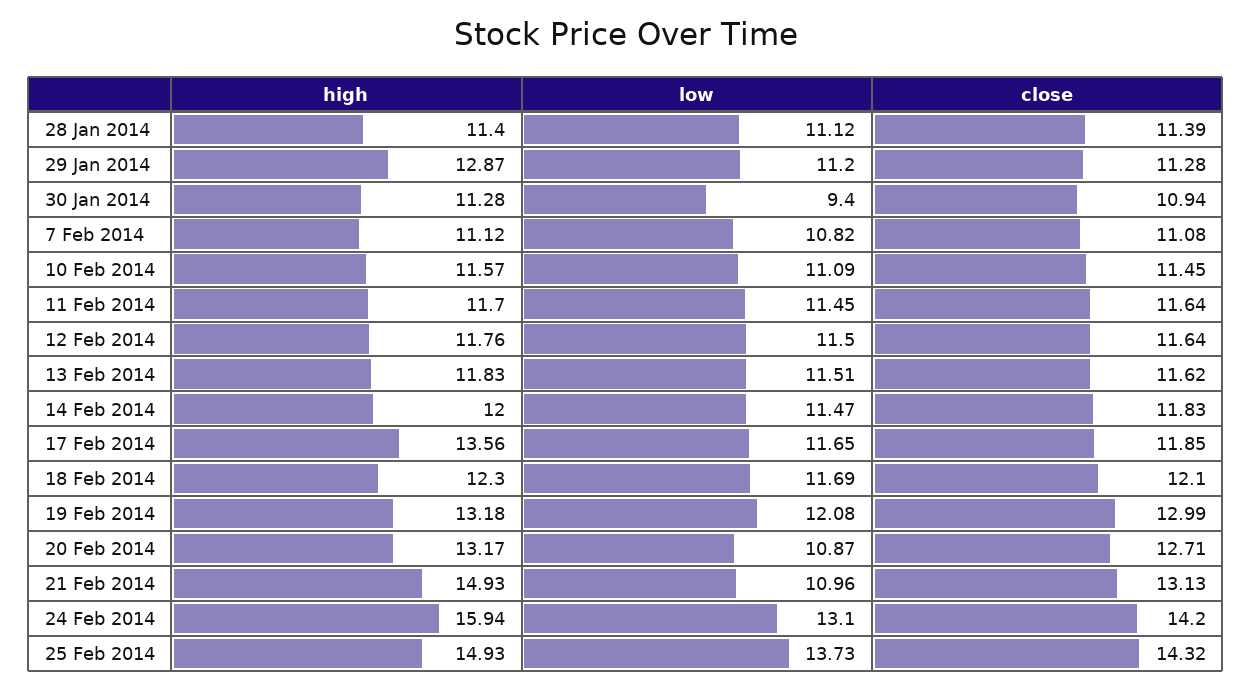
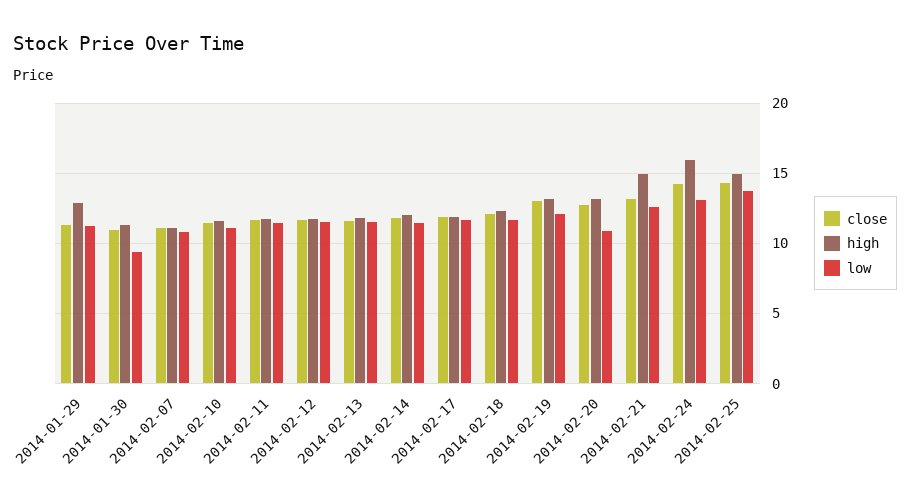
high, 28 Jan 2014: 11.4 -> none
low, 28 Jan 2014: 11.12 -> none
close, 28 Jan 2014: 11.39 -> none
high, 17 Feb 2014: 13.56 -> 12
low, 21 Feb 2014: 10.96 -> 12.5

